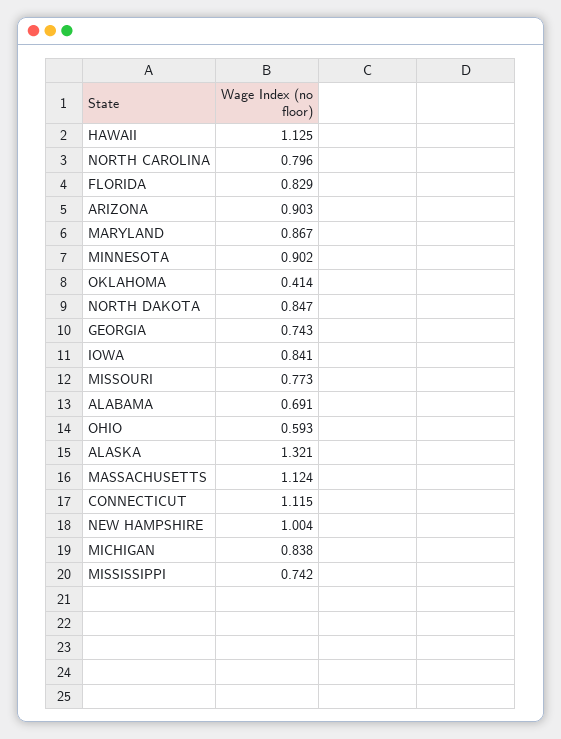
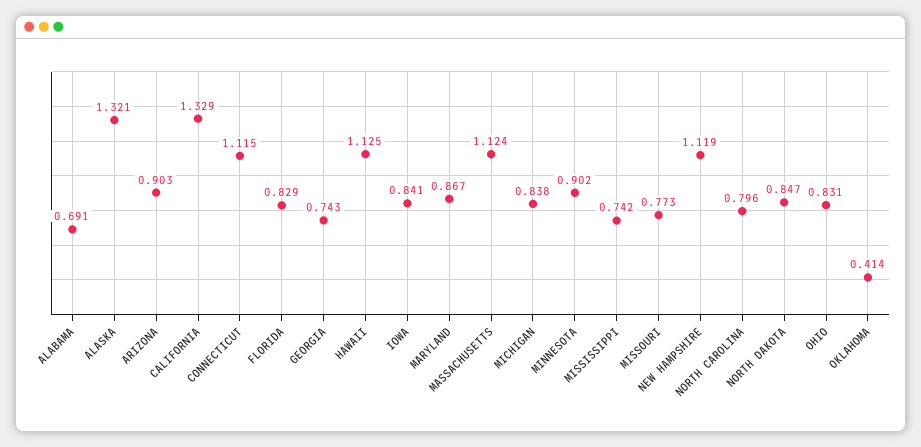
OHIO: 0.593 -> 0.831
NEW HAMPSHIRE: 1.004 -> 1.119
CALIFORNIA: none -> 1.329

